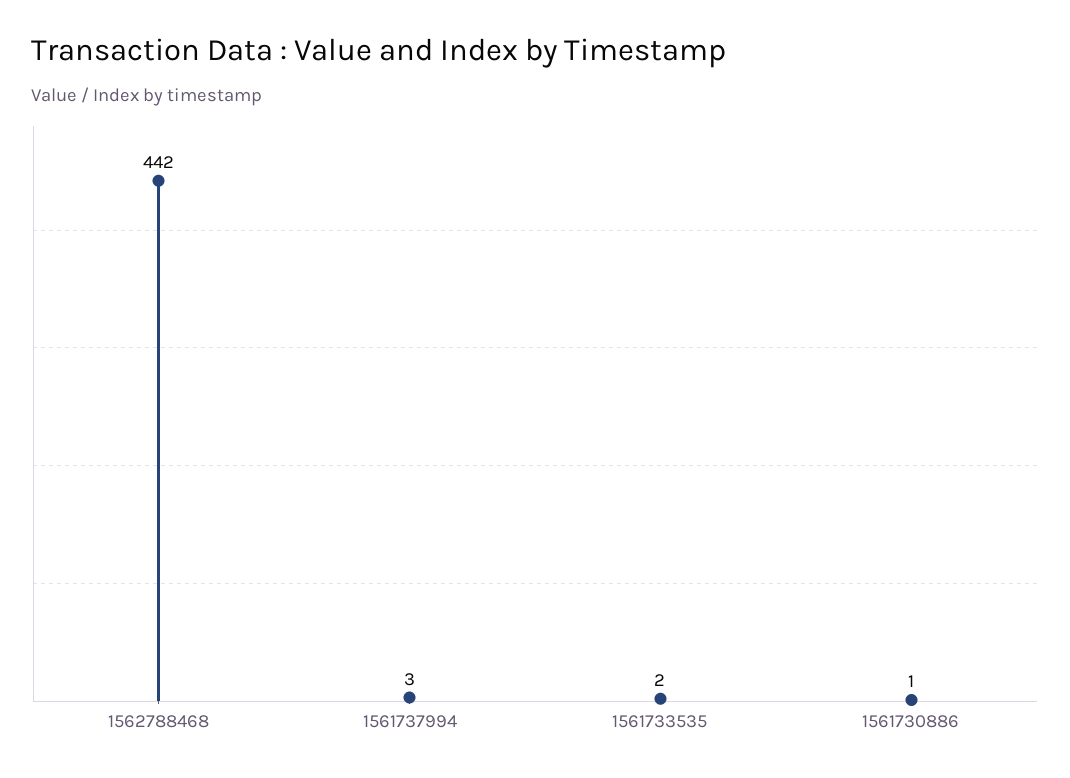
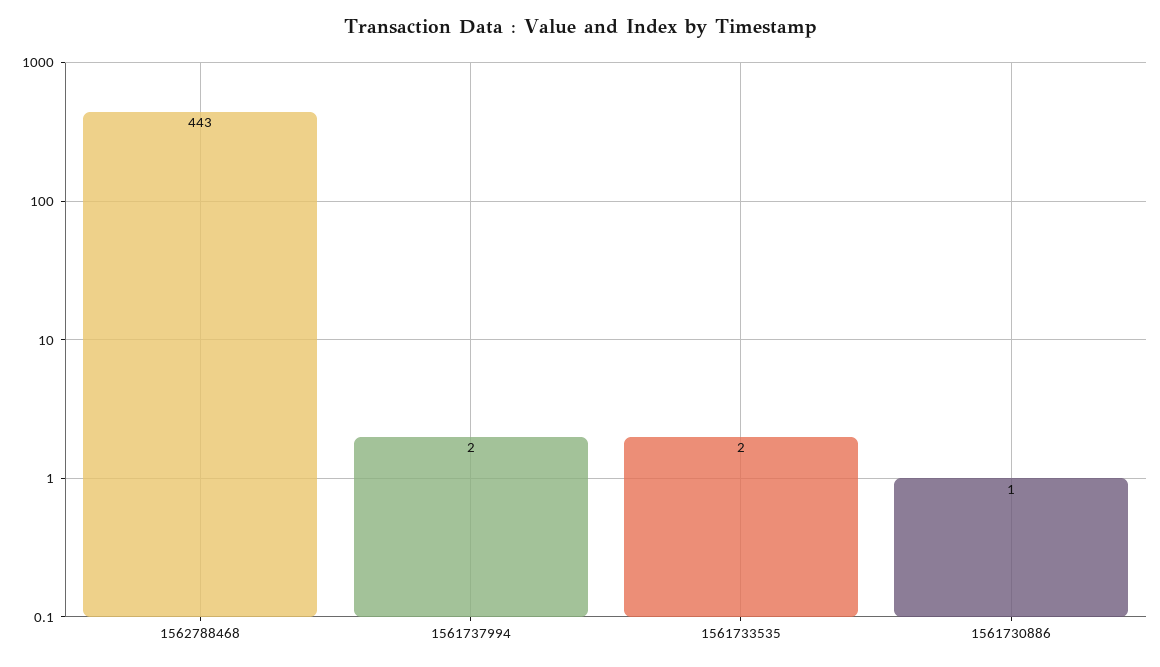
1562788468: 442 -> 443
1561737994: 3 -> 2

